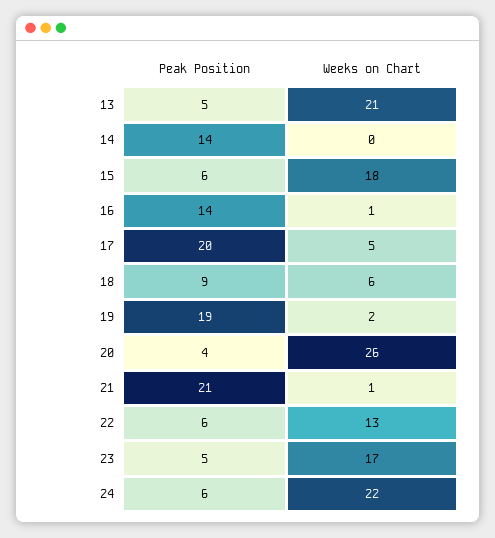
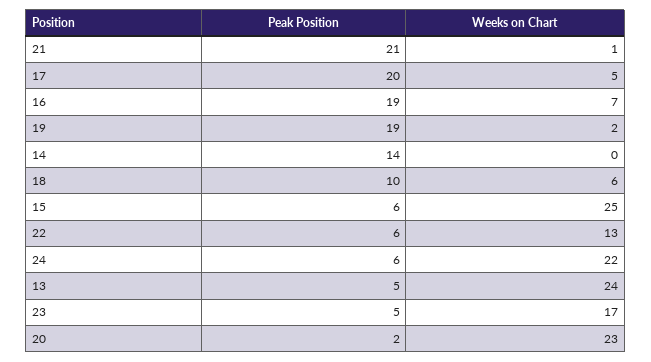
Weeks on Chart, 13: 21 -> 24
Weeks on Chart, 15: 18 -> 25
Peak Position, 16: 14 -> 19
Weeks on Chart, 16: 1 -> 7
Peak Position, 18: 9 -> 10
Peak Position, 20: 4 -> 2
Weeks on Chart, 20: 26 -> 23

